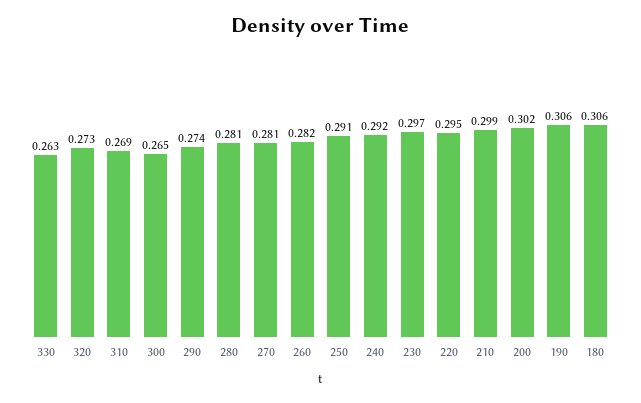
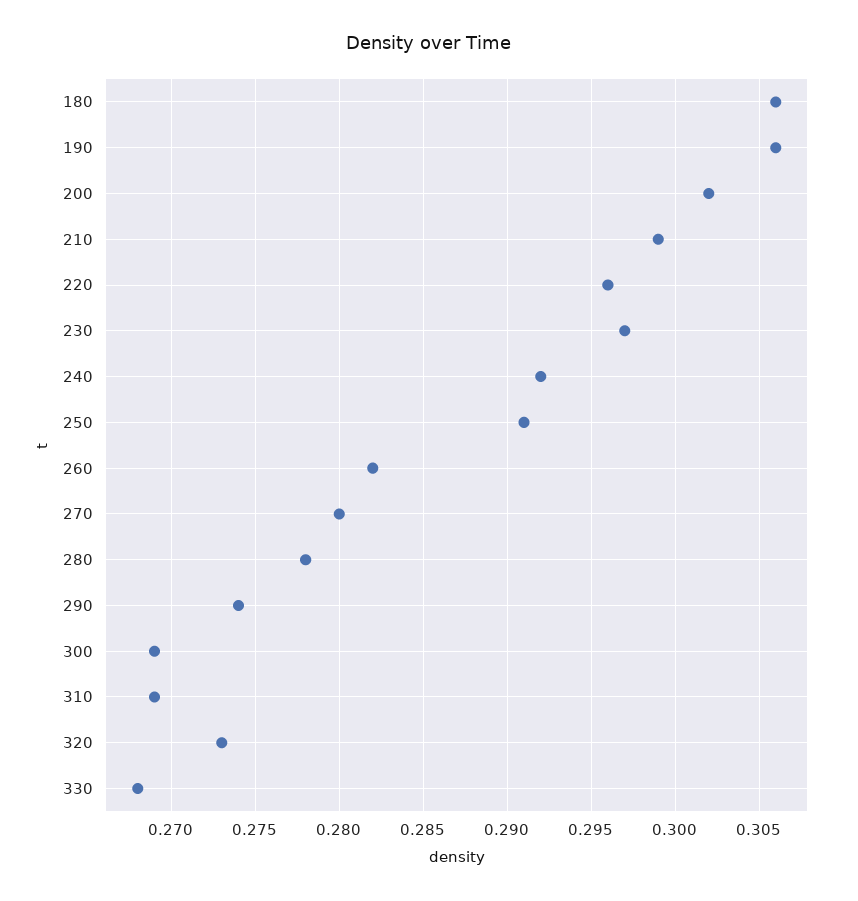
330: 0.263 -> 0.268
300: 0.265 -> 0.269
280: 0.281 -> 0.278
270: 0.281 -> 0.28
220: 0.295 -> 0.296

